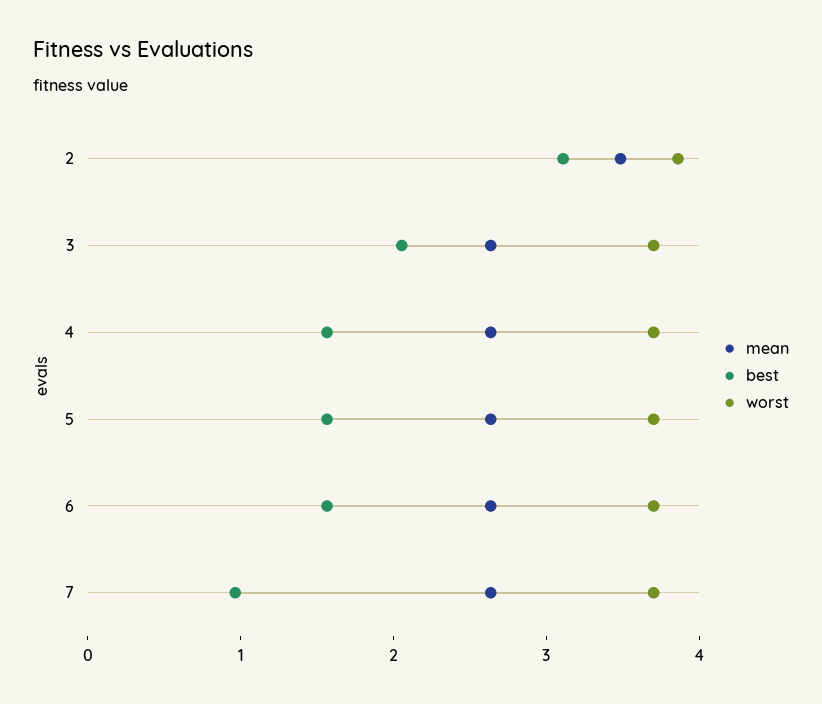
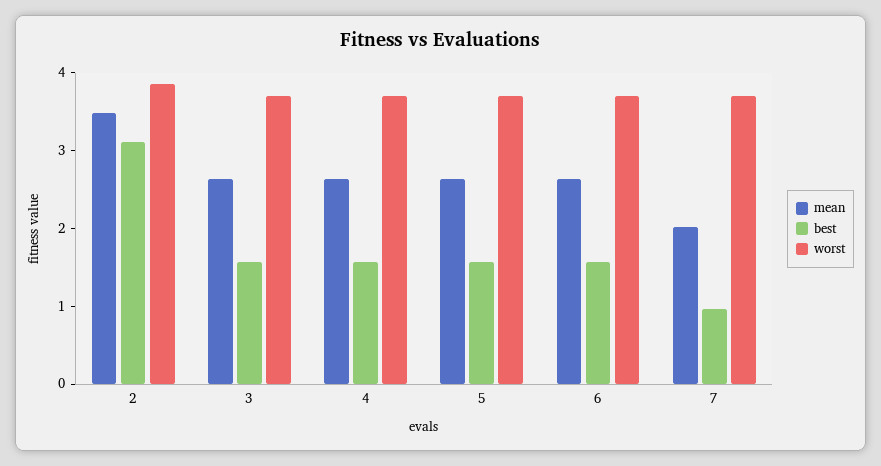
best, 3: 2 -> 1.6
mean, 7: 2.6 -> 2

